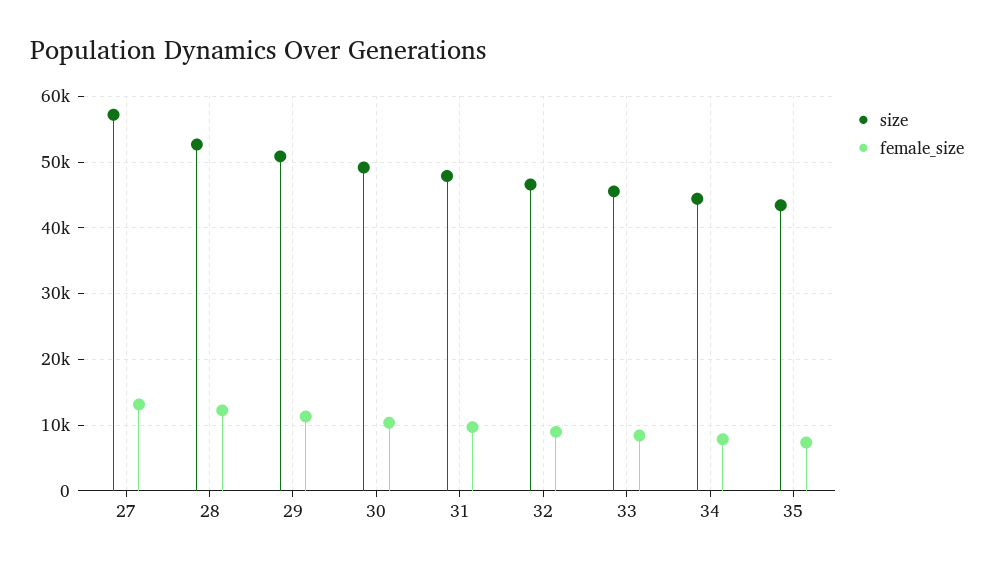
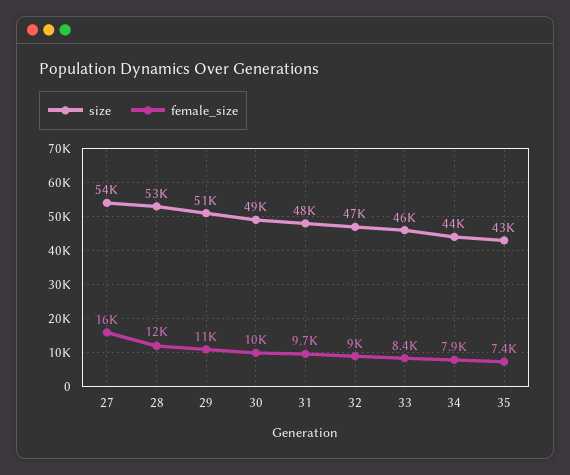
size, 27: 57000 -> 54000
female_size, 27: 13000 -> 16000

